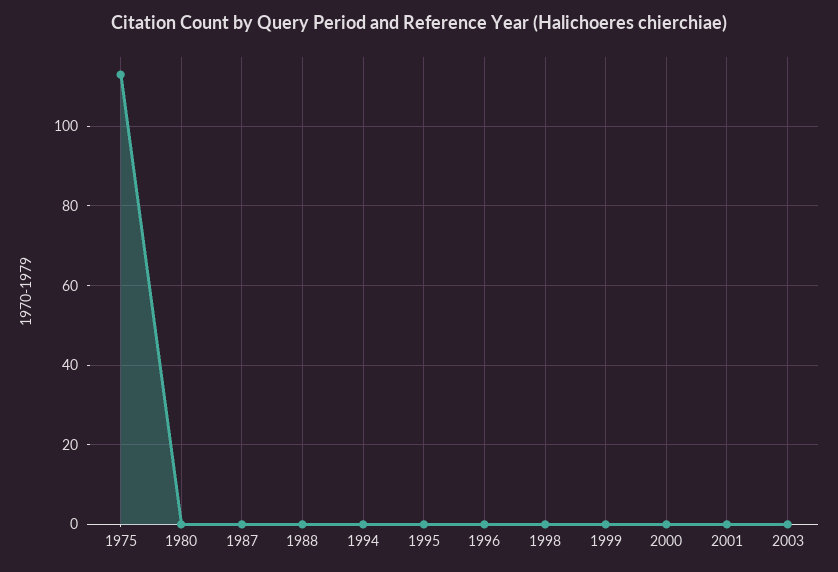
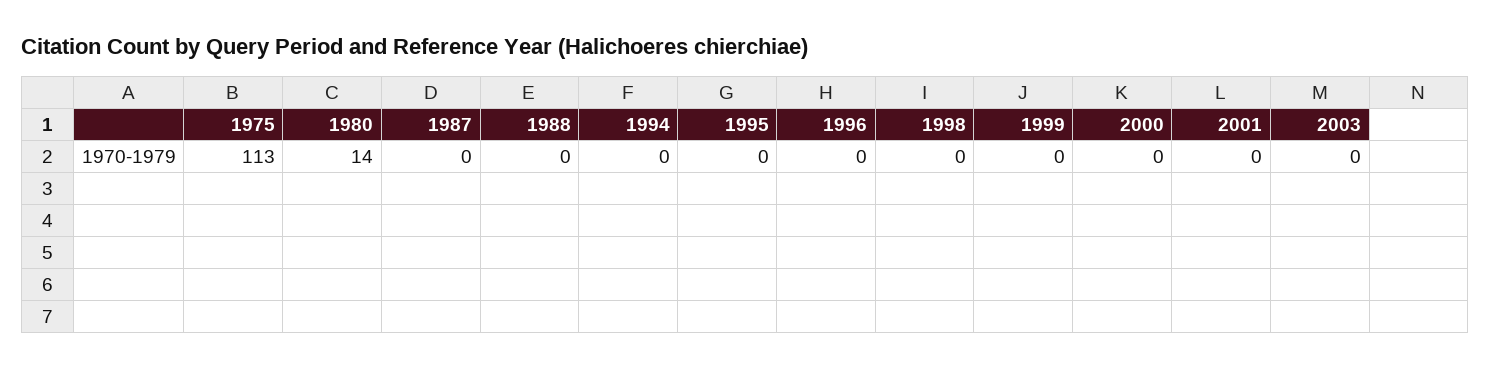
1980: 0 -> 14

